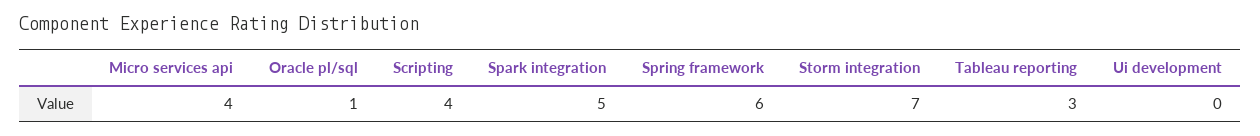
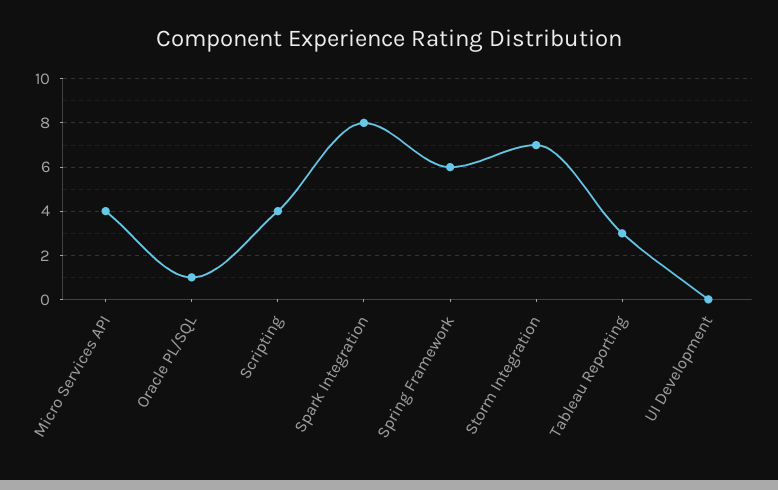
Spark integration: 5 -> 8

